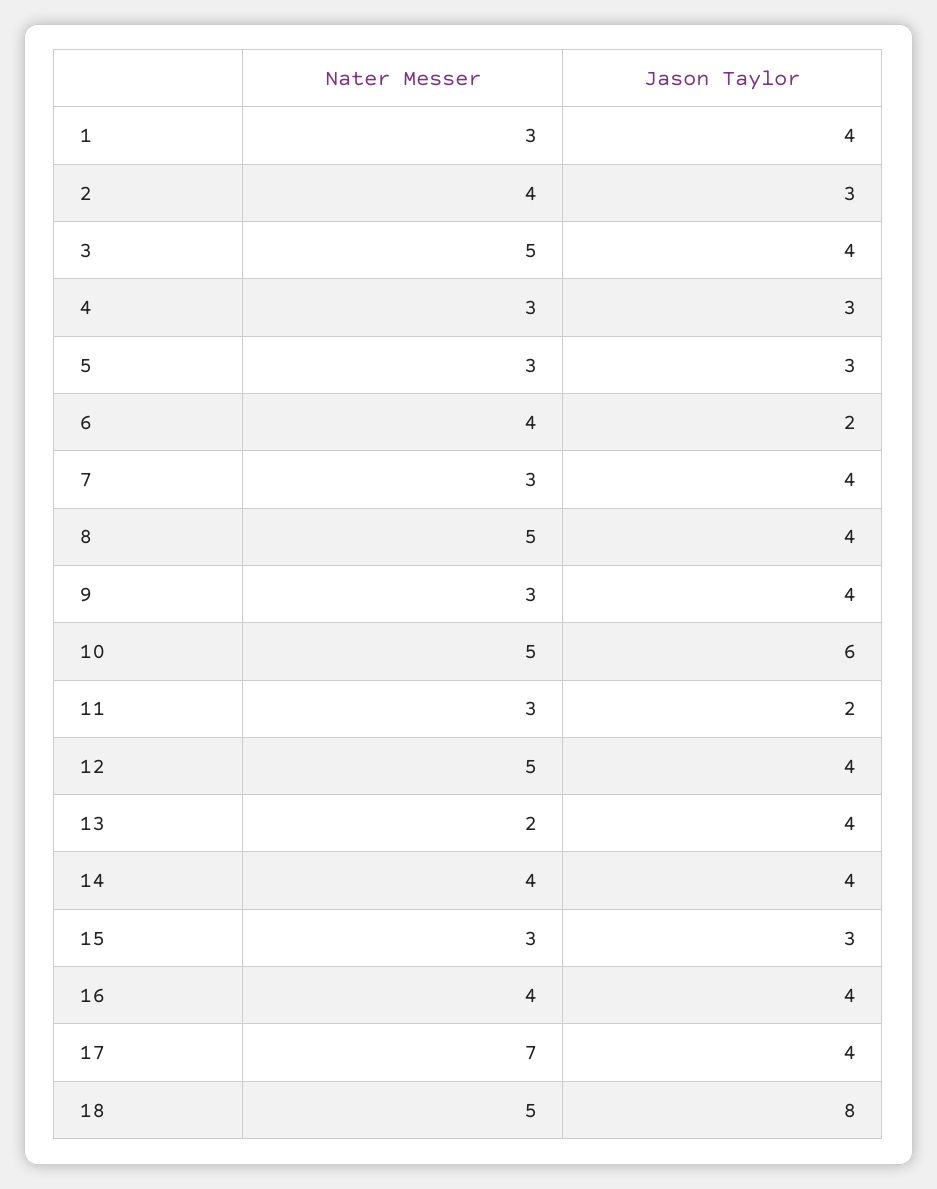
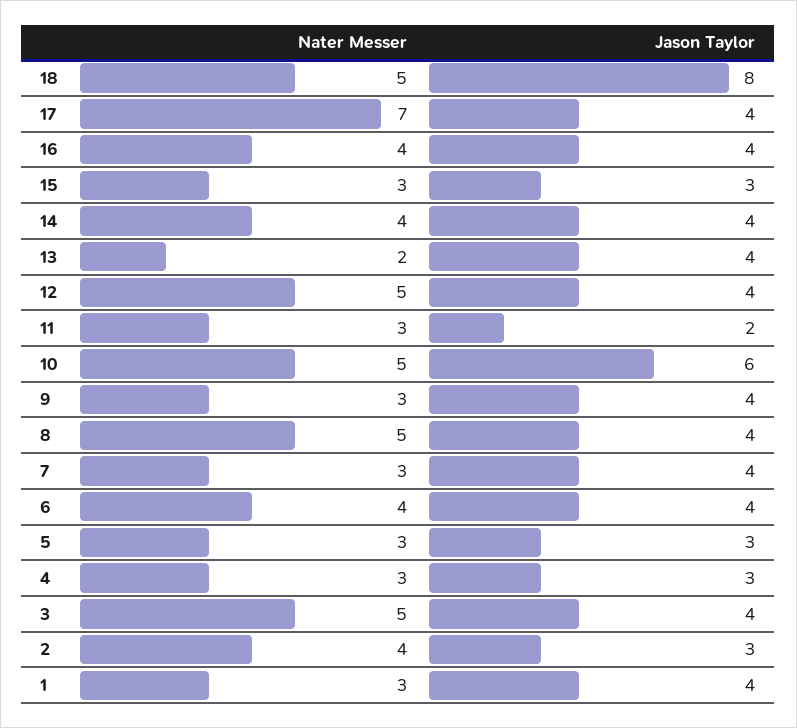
Jason Taylor, 6: 2 -> 4

